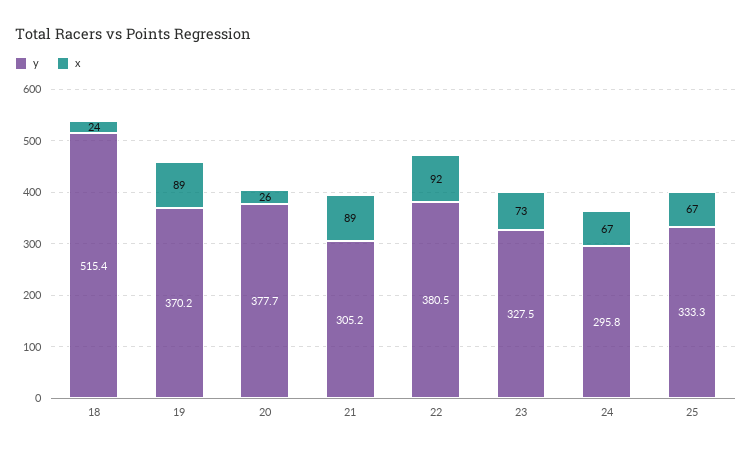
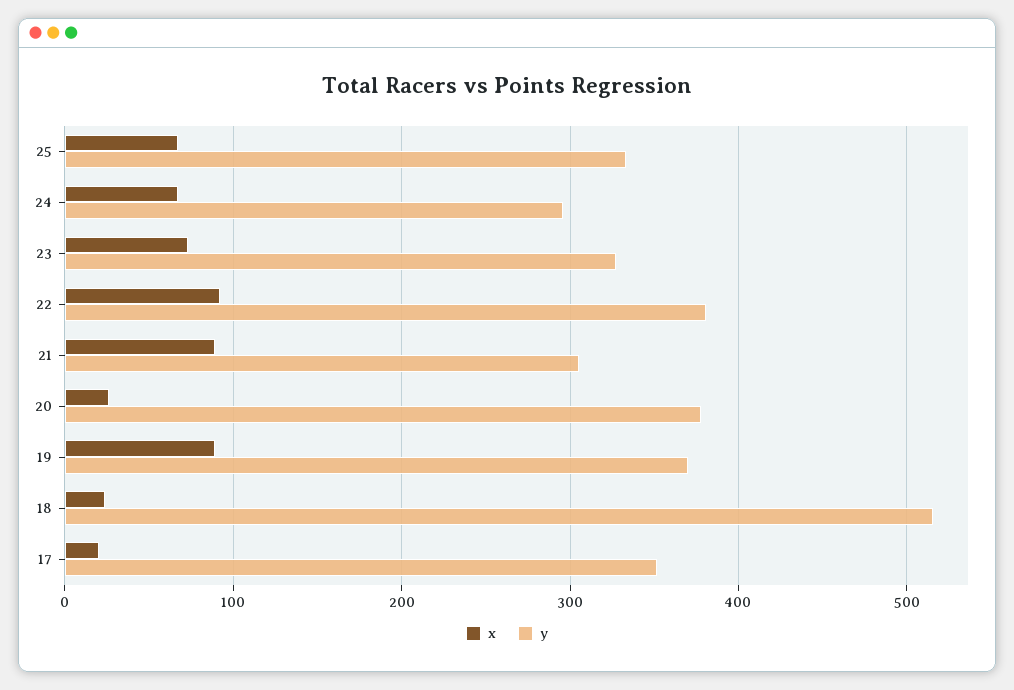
x, 17: none -> 20
y, 17: none -> 350

